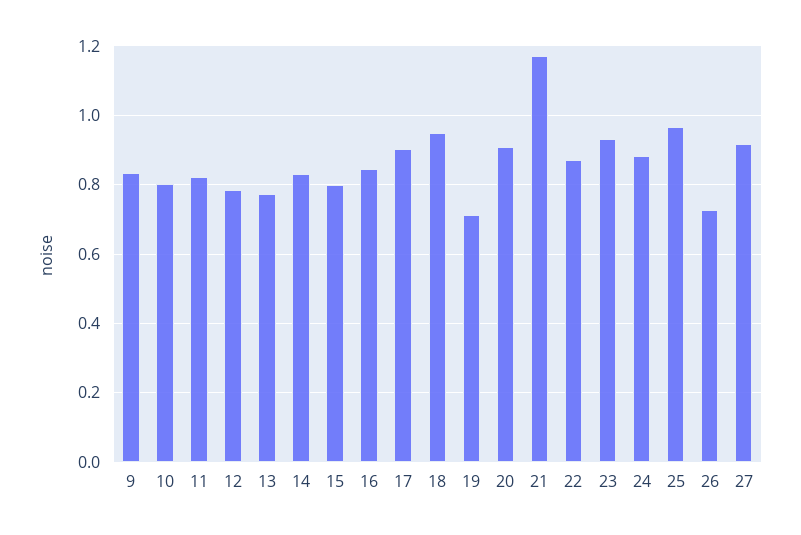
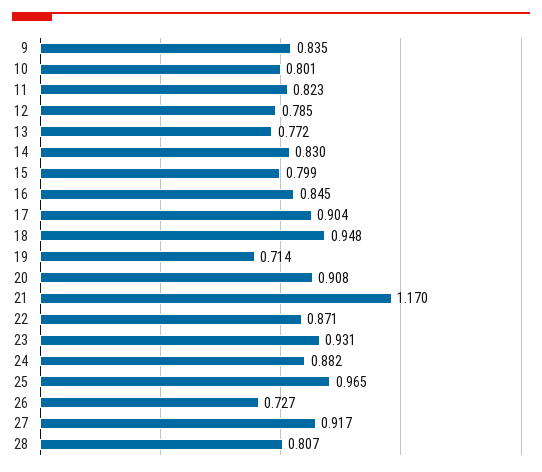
28: none -> 0.807

